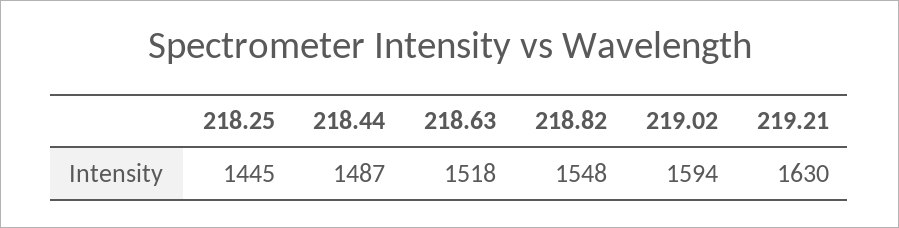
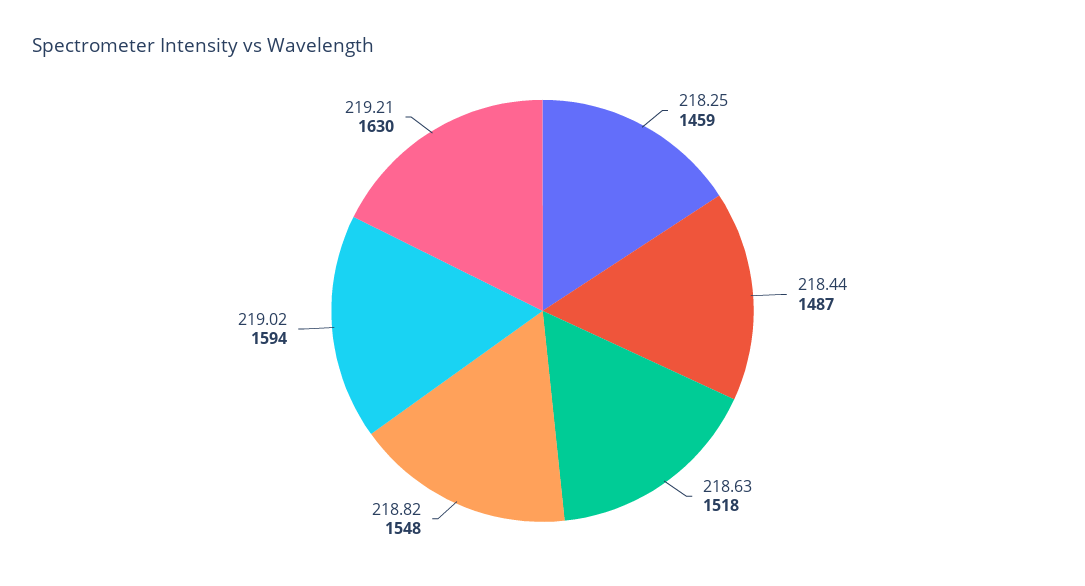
218.25: 1445 -> 1459

